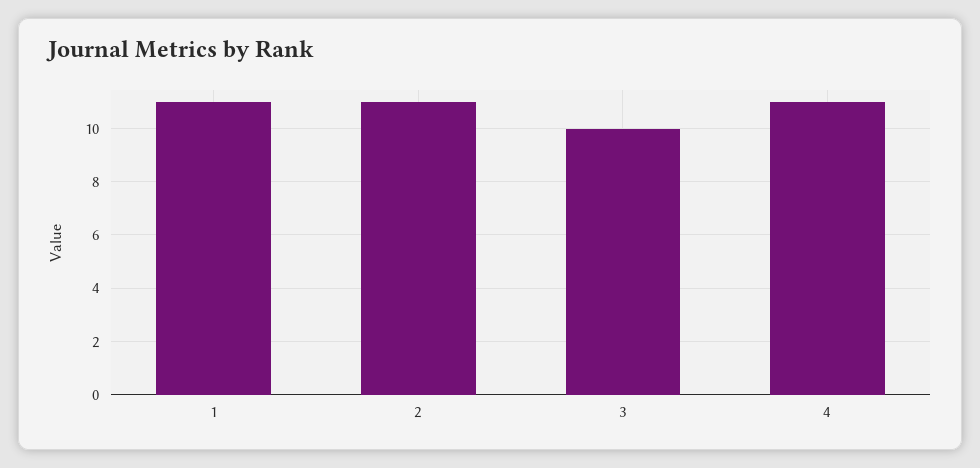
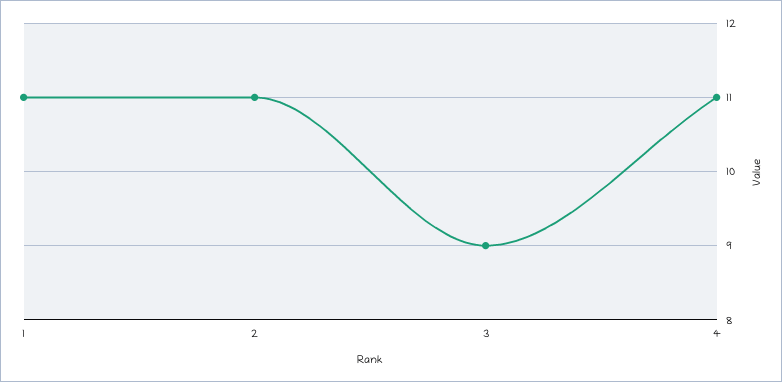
3: 10 -> 9

